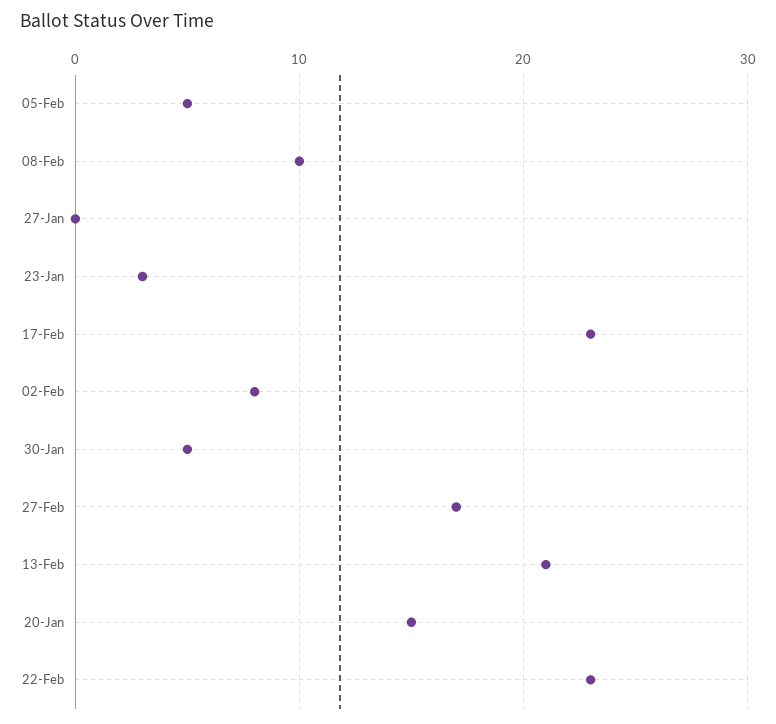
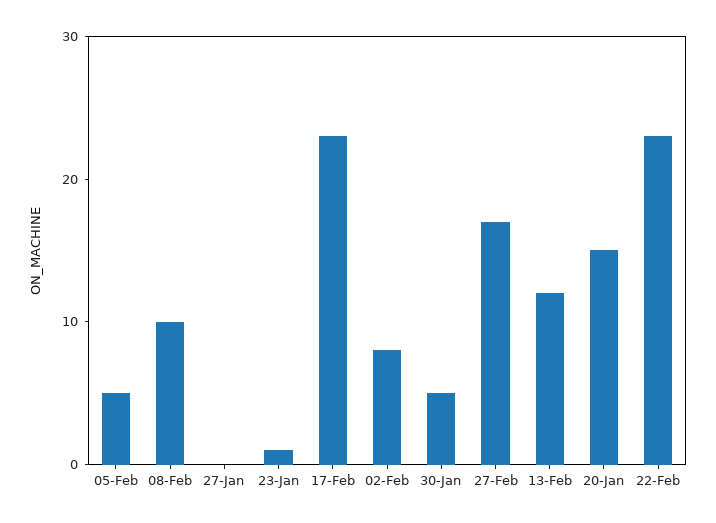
23-Jan: 3 -> 1
13-Feb: 21 -> 12

